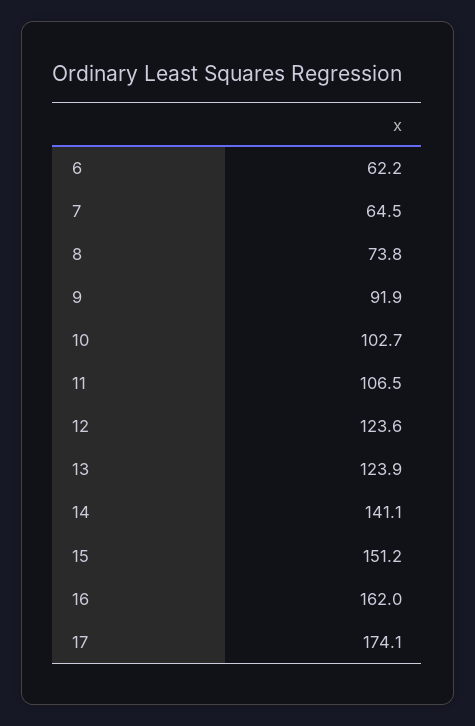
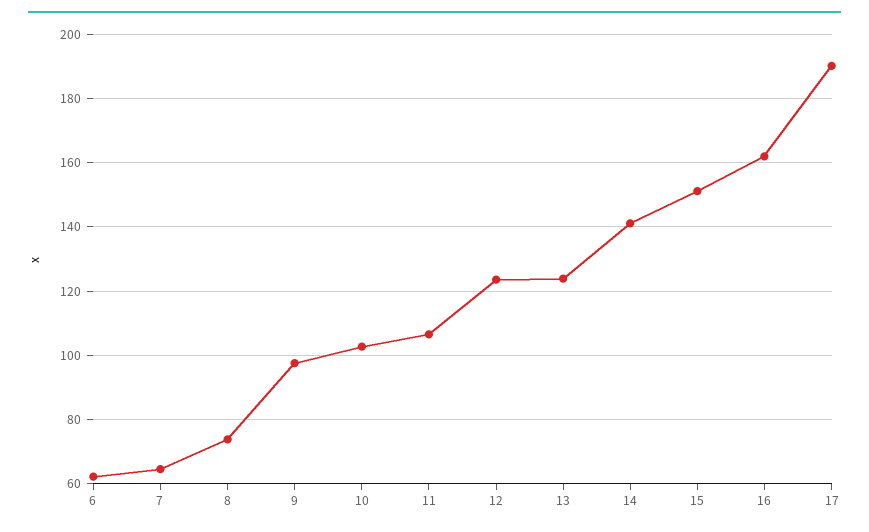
9: 91.9 -> 98
17: 174.1 -> 190

